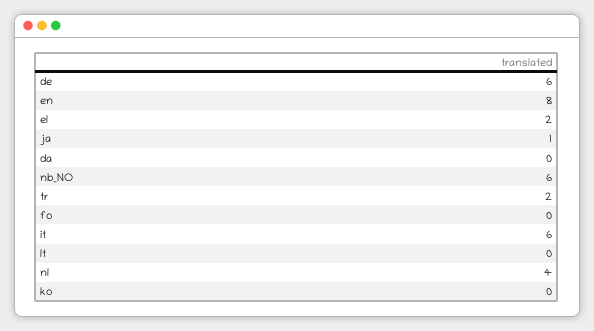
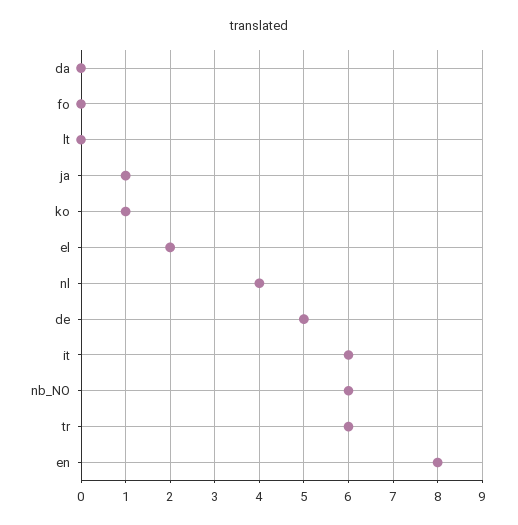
de: 6 -> 5
tr: 2 -> 6
ko: 0 -> 1

